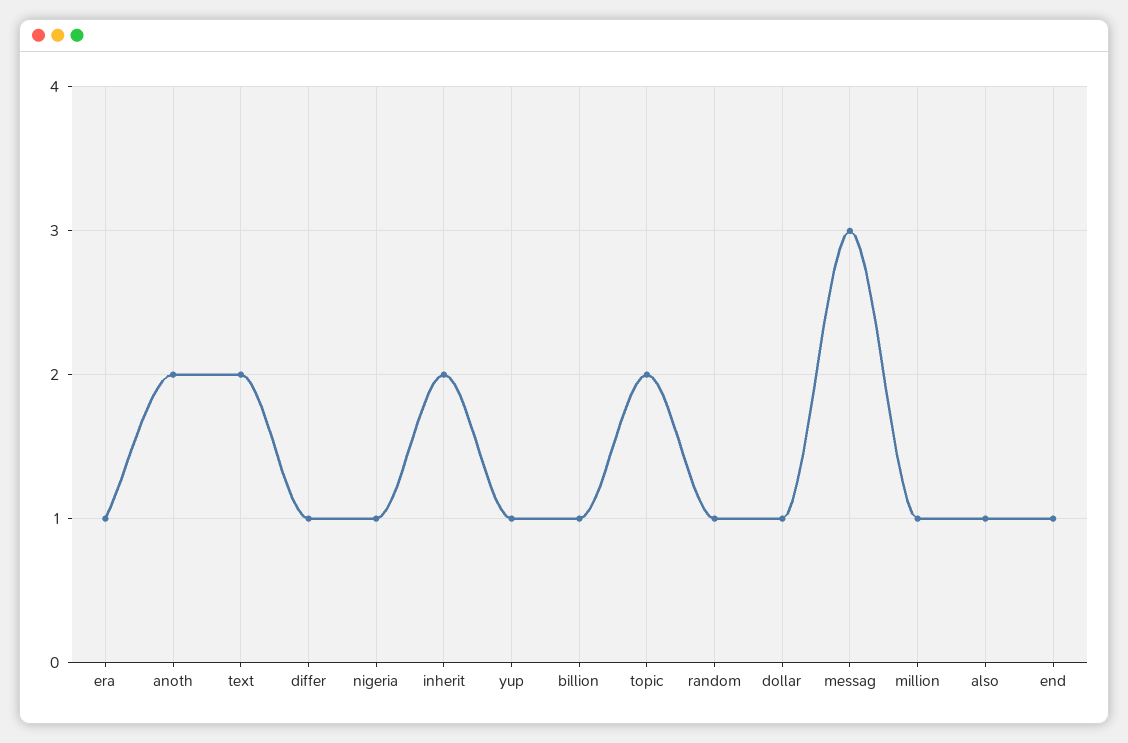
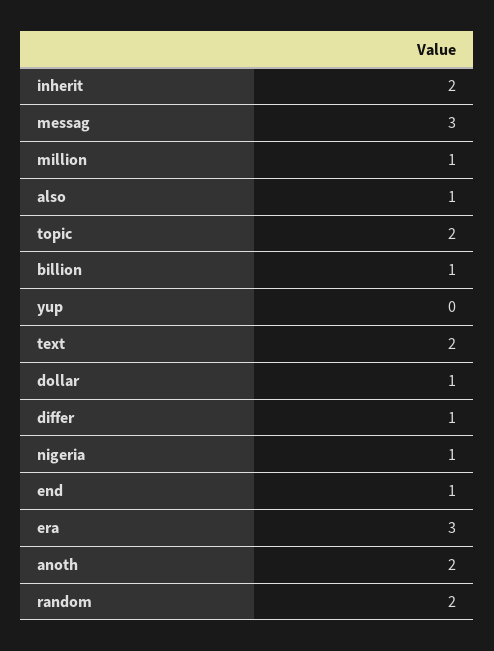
era: 1 -> 3
yup: 1 -> 0
random: 1 -> 2

